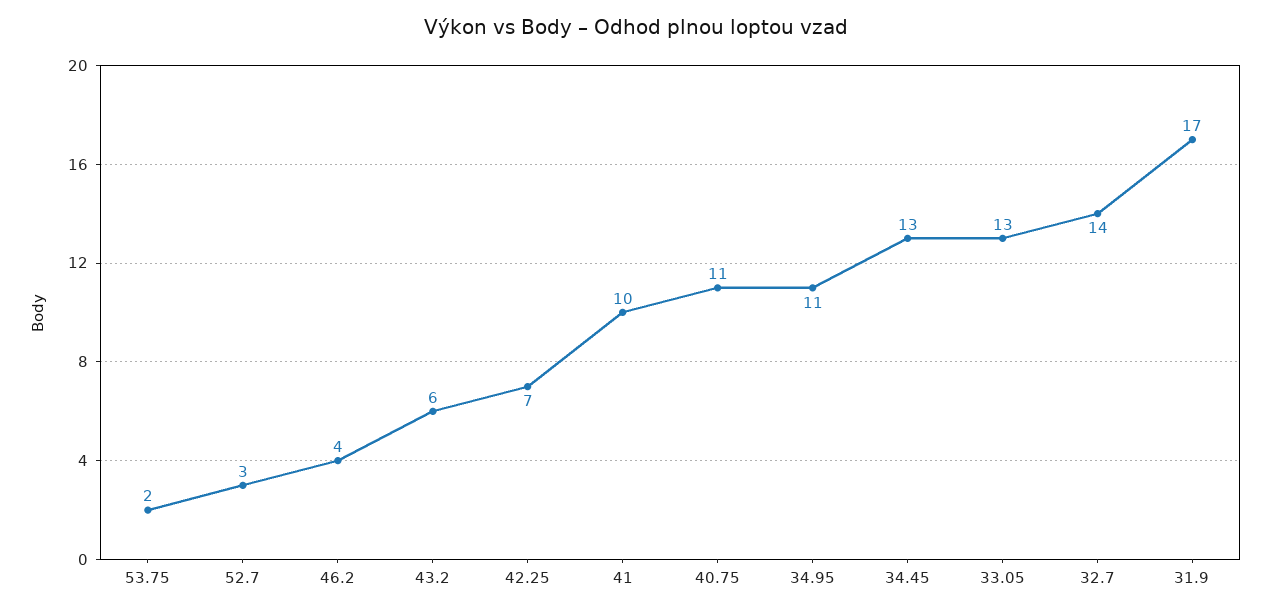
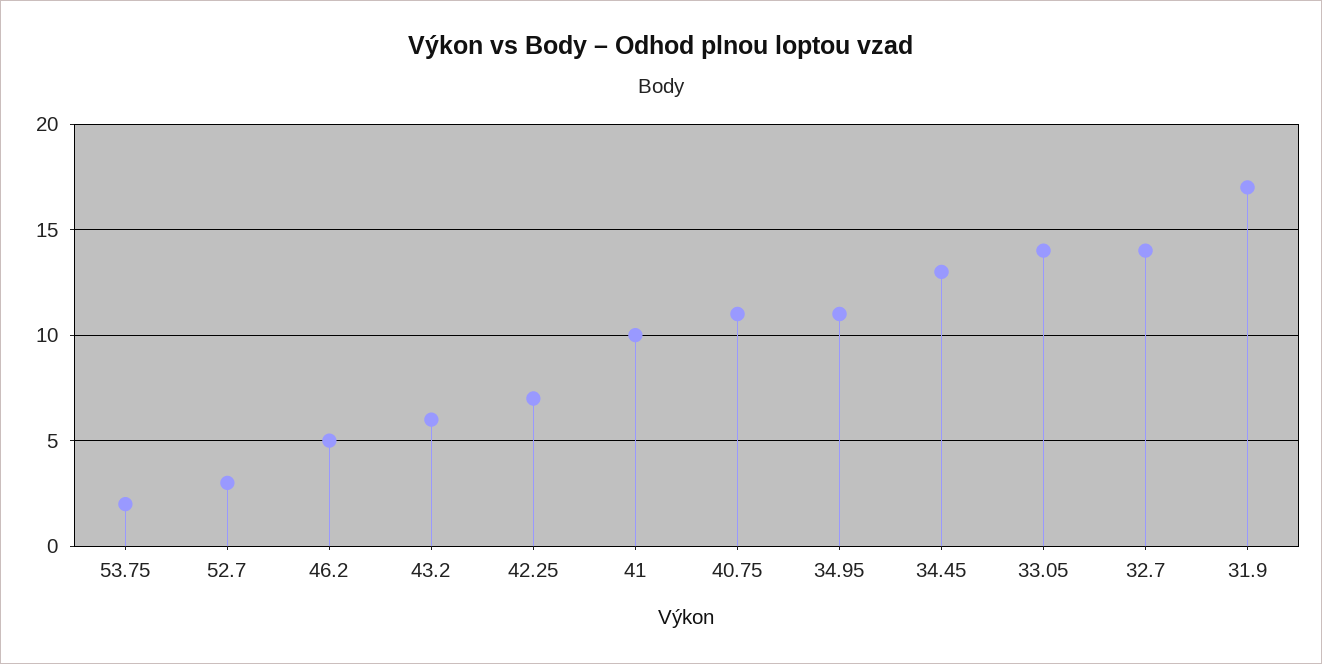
46.2: 4 -> 5
33.05: 13 -> 14

